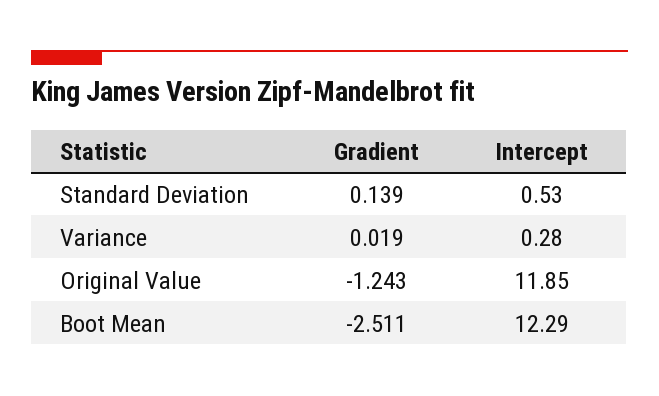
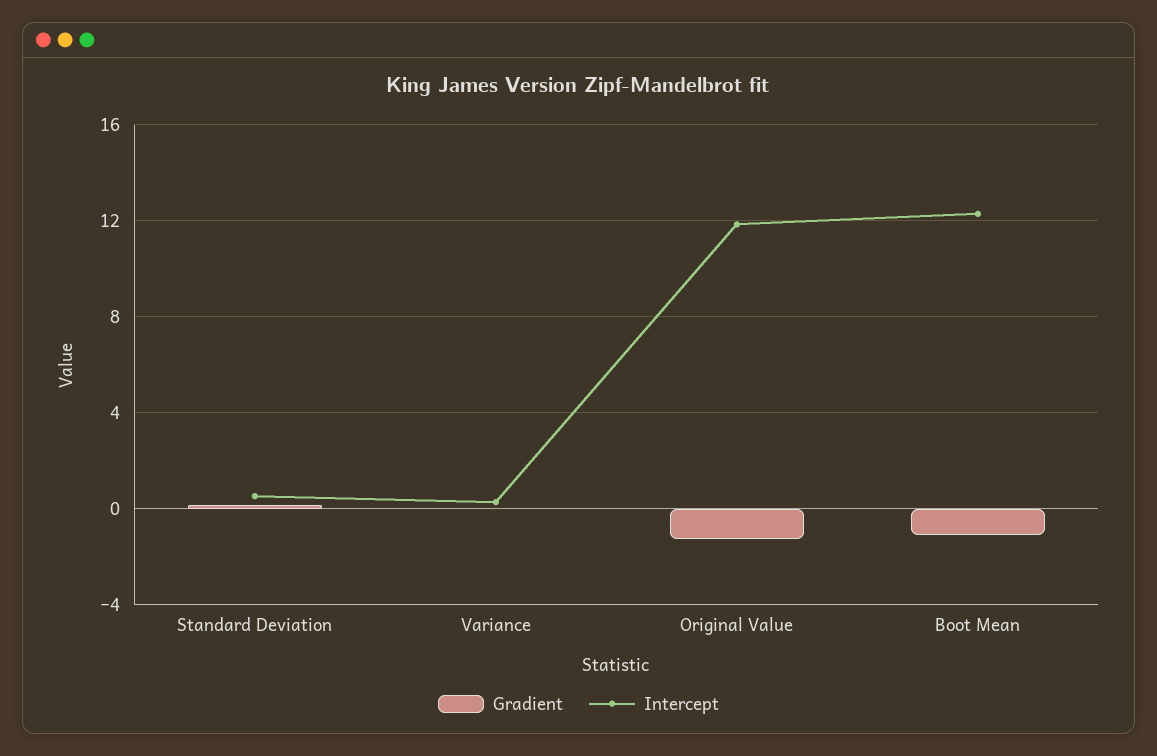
Gradient, Boot Mean: -2.511 -> -1

